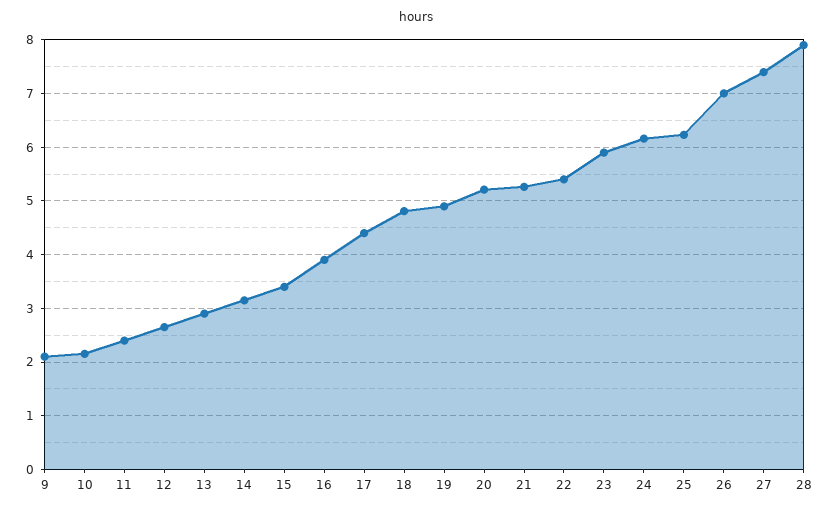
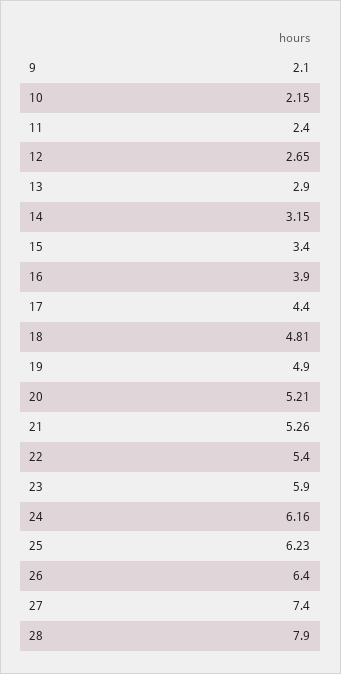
26: 7 -> 6.4

